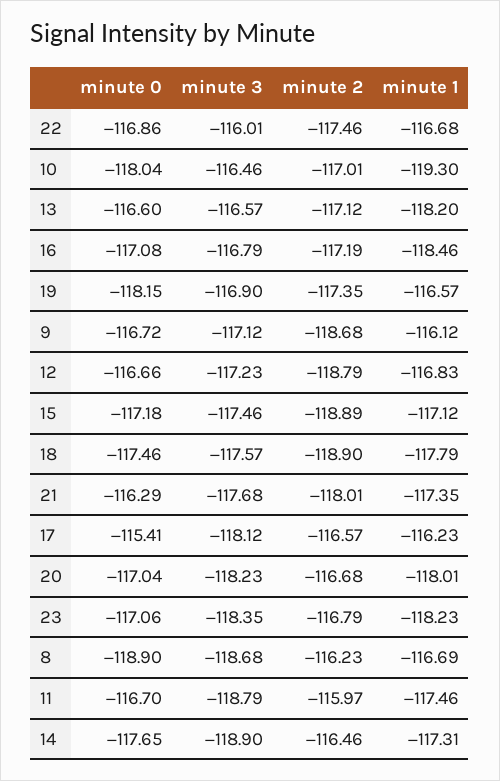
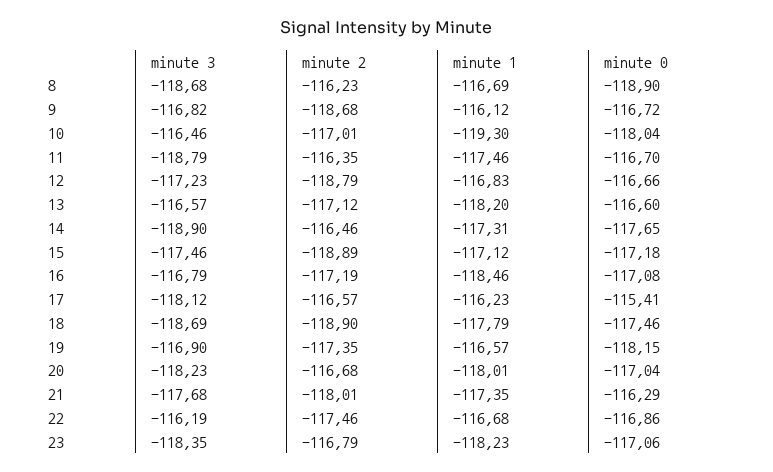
minute 3, 22: -116.01 -> -116.19
minute 3, 9: -117.12 -> -116.82
minute 3, 18: -117.57 -> -118.69
minute 2, 11: -115.97 -> -116.35

